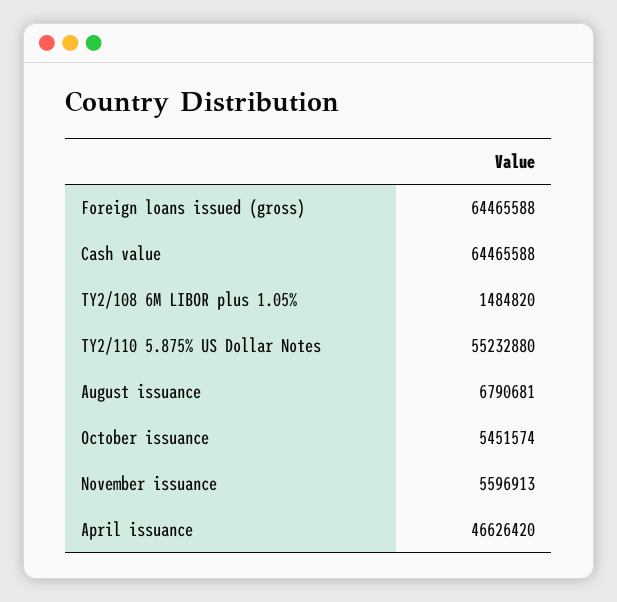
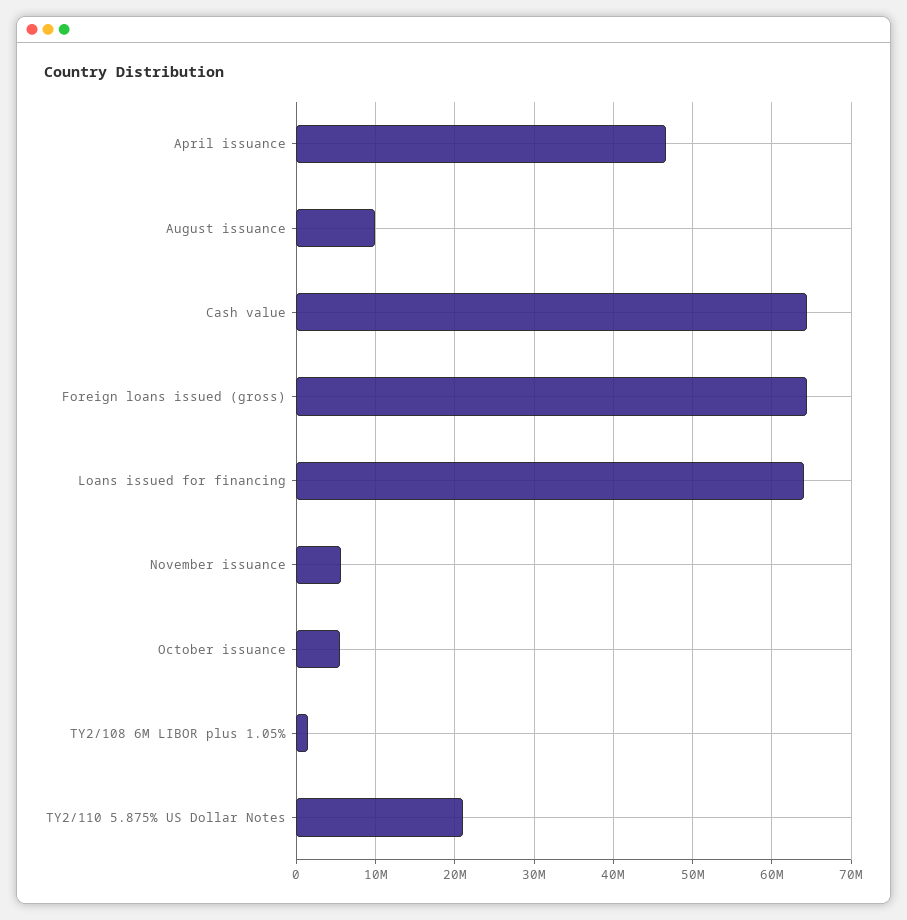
TY2/110 5.875% US Dollar Notes: 55232880 -> 21000000
August issuance: 6790681 -> 10000000
Loans issued for financing: none -> 64000000

